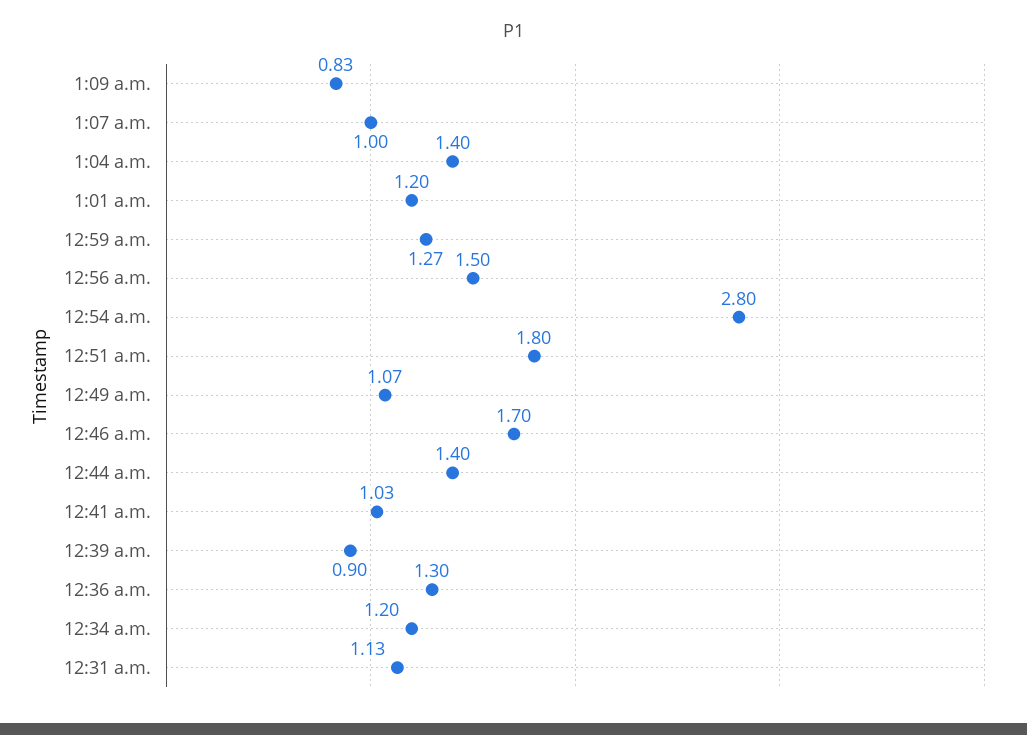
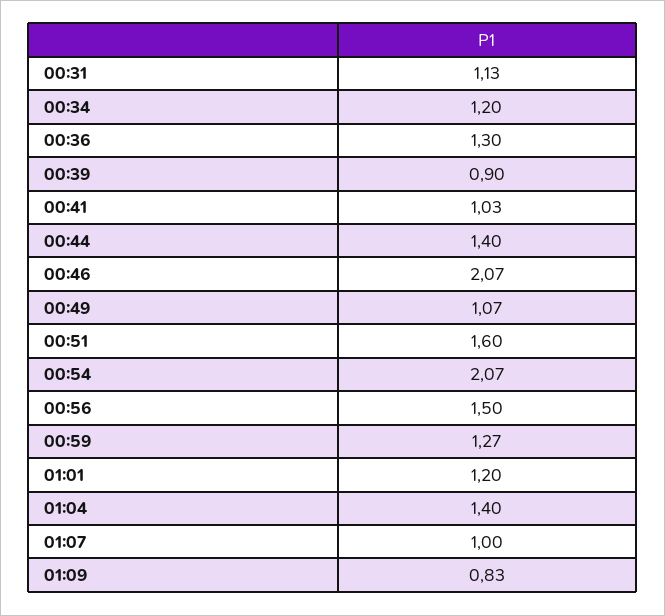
12:54 a.m.: 2.8 -> 2.07
12:51 a.m.: 1.8 -> 1.6
12:46 a.m.: 1.7 -> 2.07

